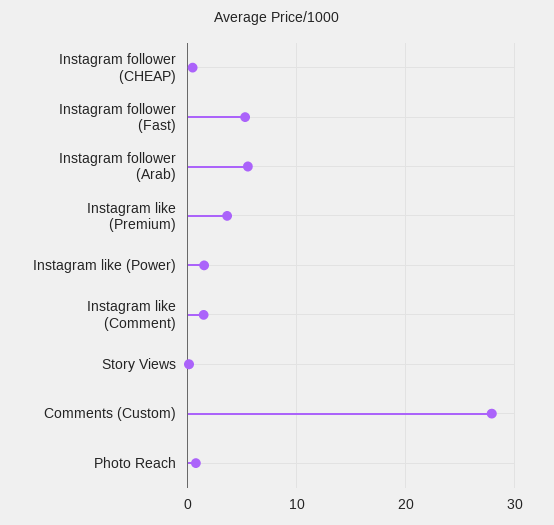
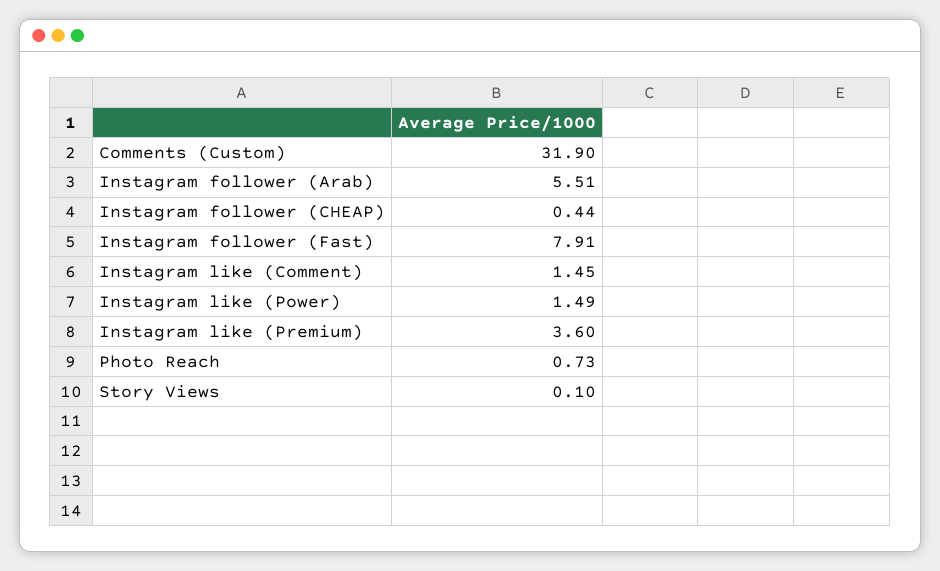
Instagram follower (Fast): 5 -> 7.91
Comments (Custom): 28 -> 31.9

